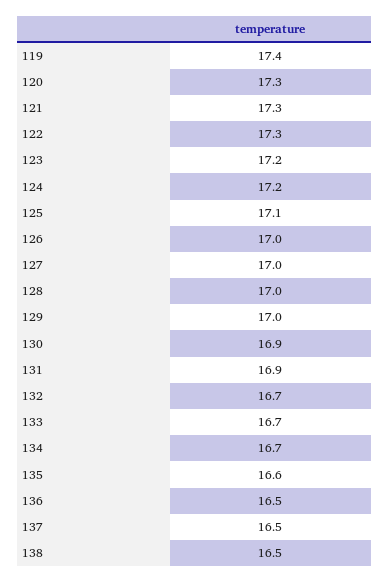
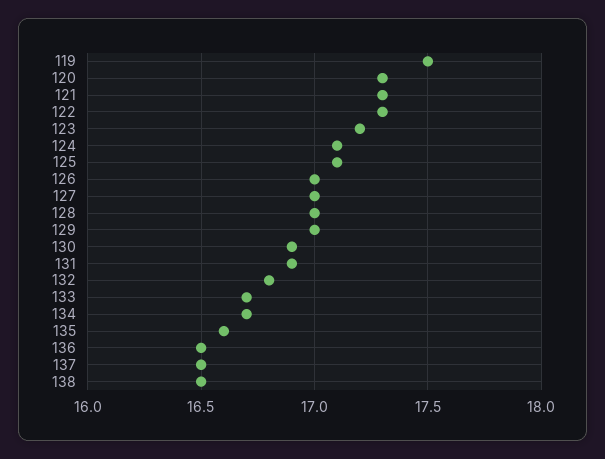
119: 17.4 -> 17.5
124: 17.2 -> 17.1
132: 16.7 -> 16.8

